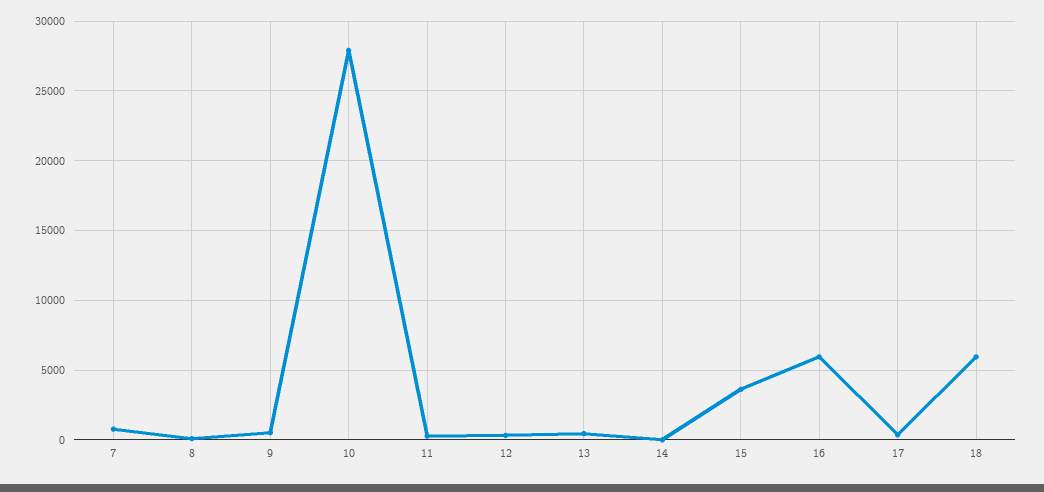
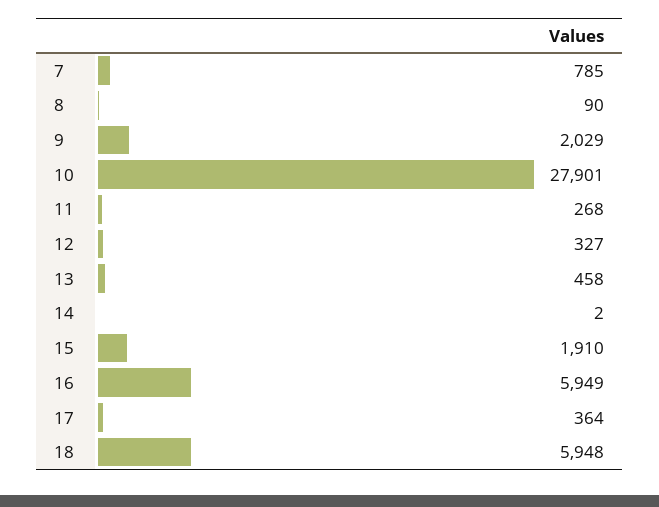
9: 500 -> 2029
15: 3500 -> 1910

